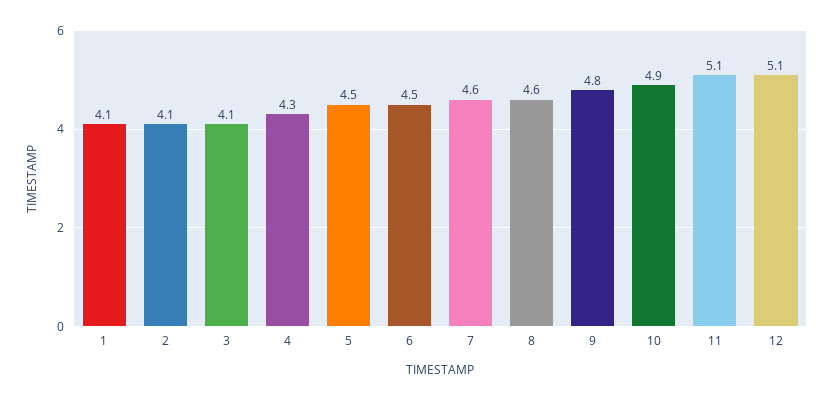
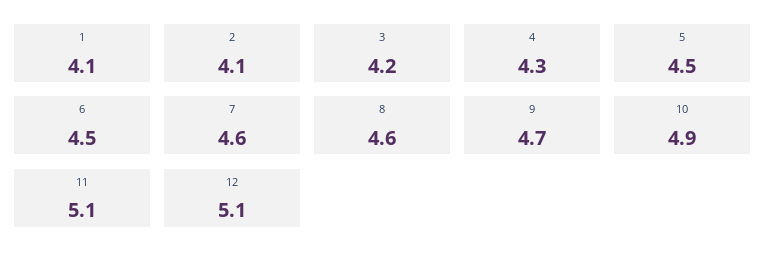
3: 4.1 -> 4.2
9: 4.8 -> 4.7

